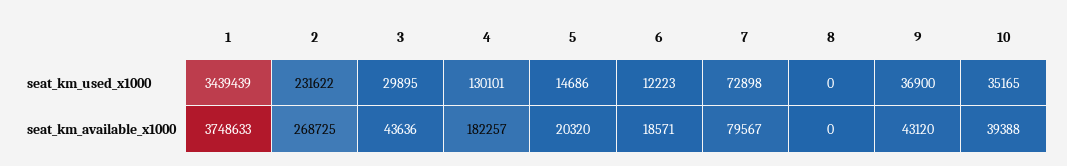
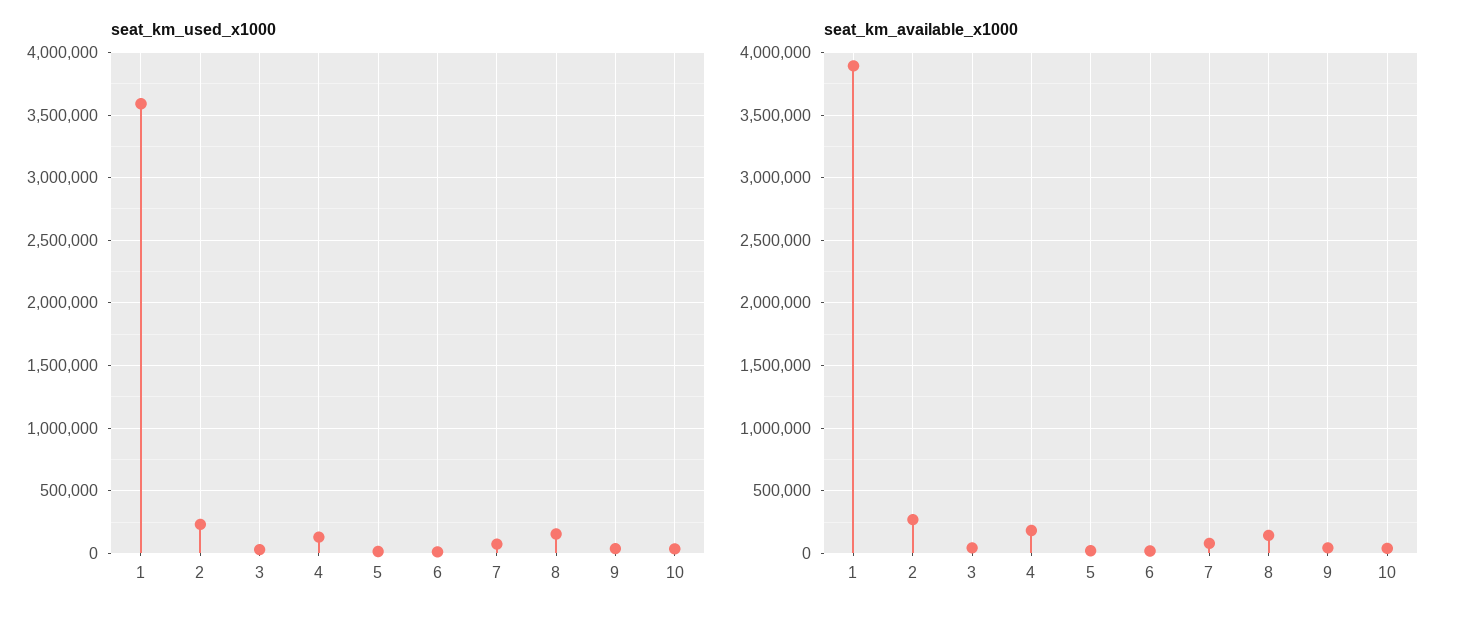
seat_km_used_x1000, 1: 3439439 -> 3600000
seat_km_used_x1000, 8: 0 -> 150000
seat_km_available_x1000, 1: 3748633 -> 3900000
seat_km_available_x1000, 8: 0 -> 150000

